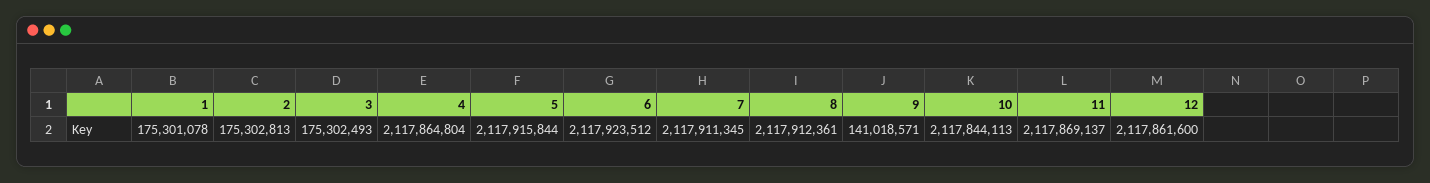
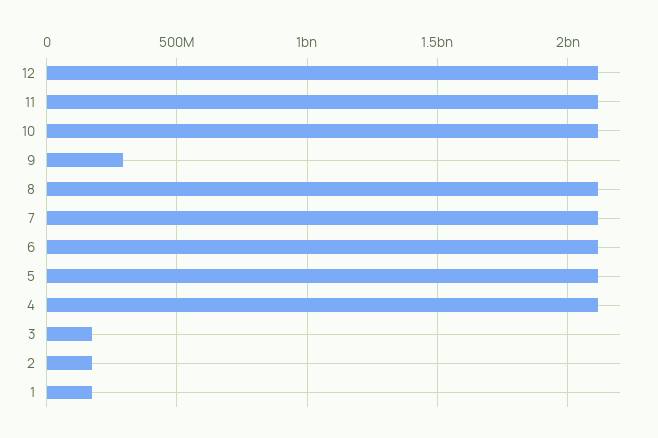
9: 141018571 -> 300000000

